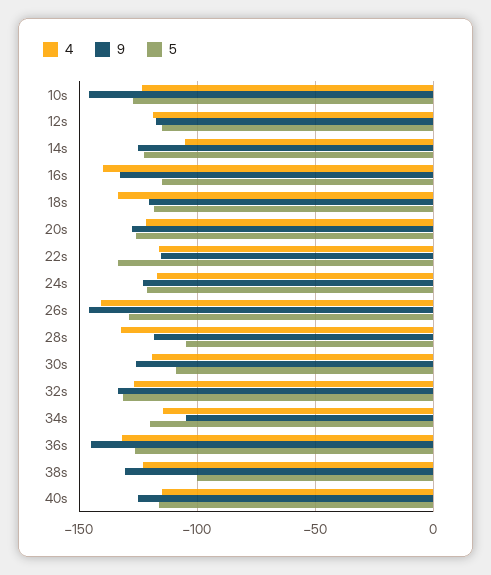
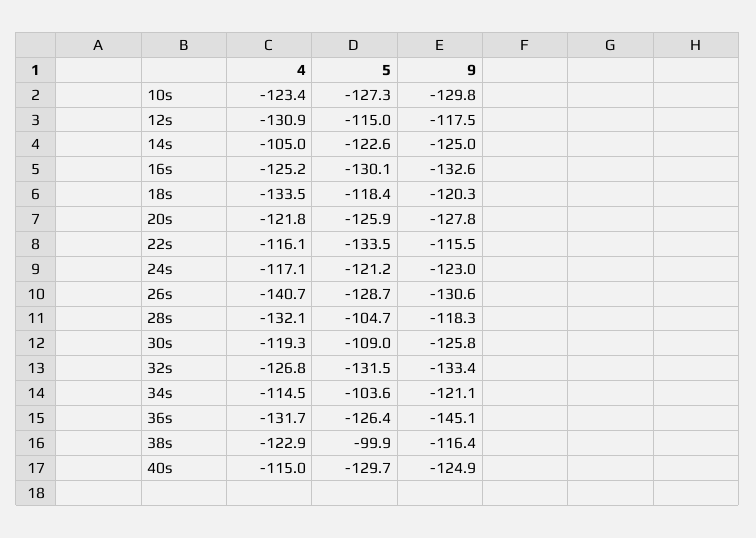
9, 10s: -145 -> -129.8
4, 12s: -120 -> -130.9
4, 16s: -140 -> -125.2
5, 16s: -115 -> -130.1
9, 26s: -145 -> -130.6
9, 34s: -105 -> -121.1
5, 34s: -120 -> -103.6
9, 38s: -130 -> -116.4
5, 40s: -115 -> -129.7

